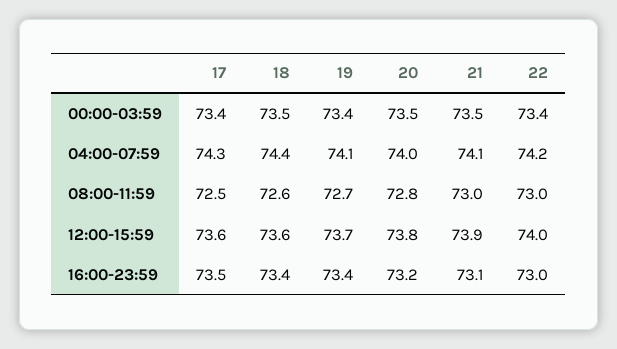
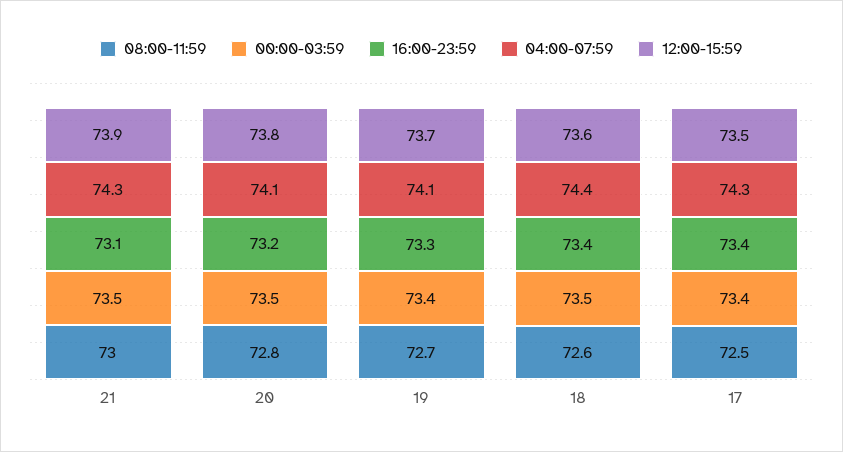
00:00-03:59, 22: 73.4 -> none
04:00-07:59, 20: 74 -> 74.1
04:00-07:59, 21: 74.1 -> 74.3
04:00-07:59, 22: 74.2 -> none
08:00-11:59, 22: 73 -> none
12:00-15:59, 17: 73.6 -> 73.5
12:00-15:59, 22: 74 -> none
16:00-23:59, 17: 73.5 -> 73.4
16:00-23:59, 19: 73.4 -> 73.3
16:00-23:59, 22: 73 -> none

